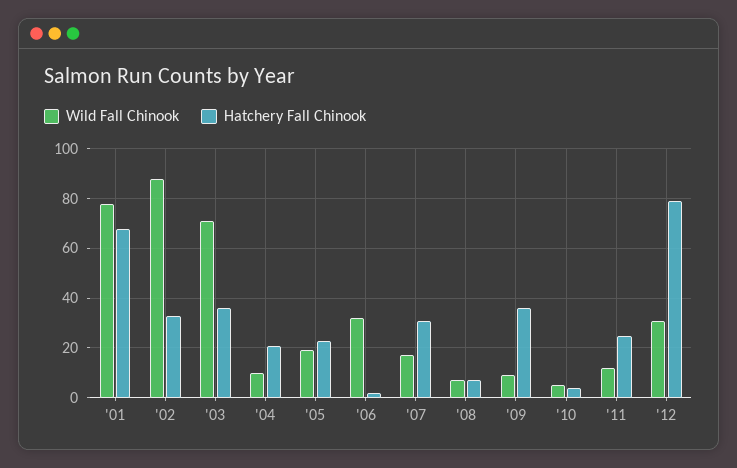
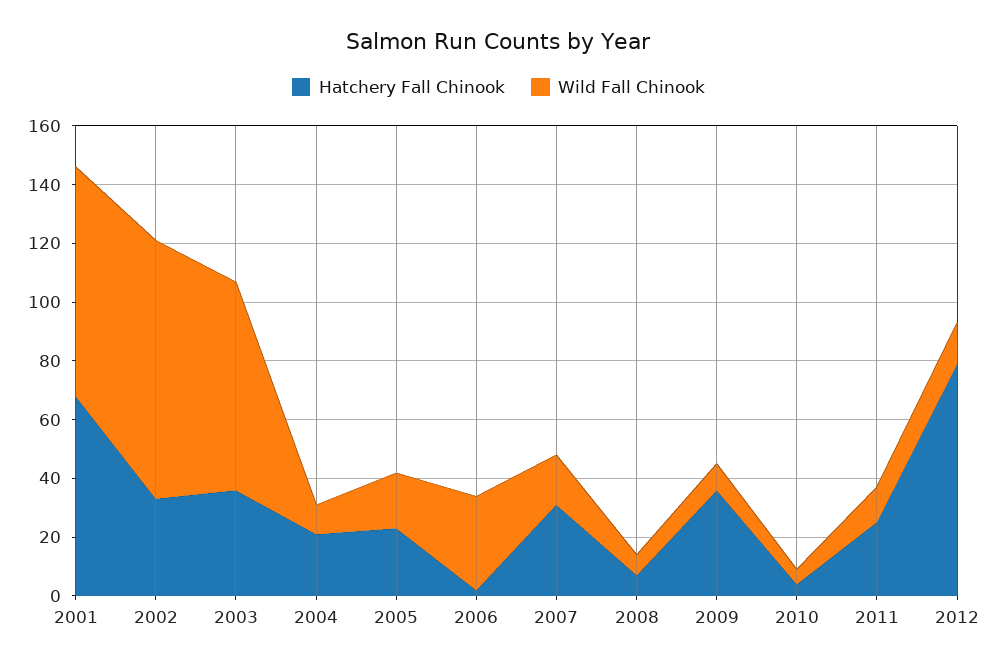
Wild Fall Chinook, '12: 30 -> 15

